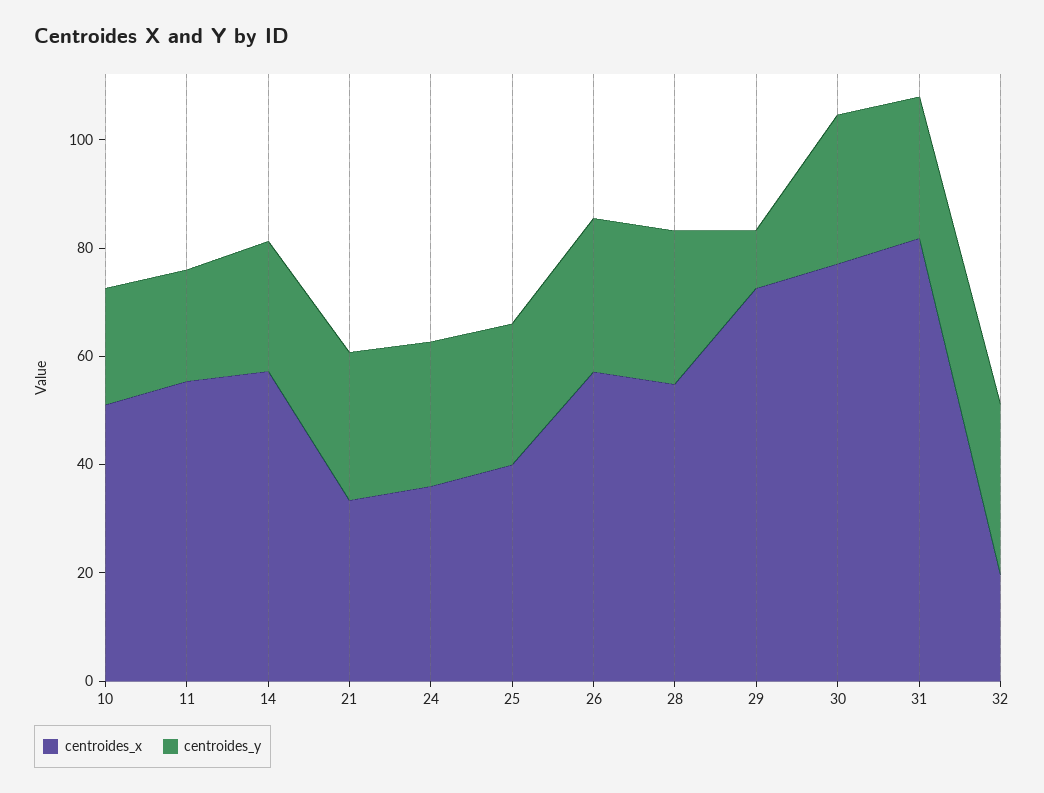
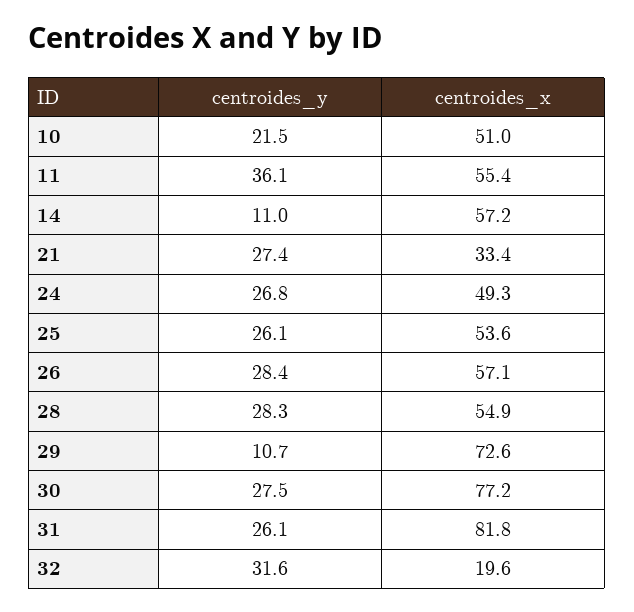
centroides_y, 11: 20 -> 36.1
centroides_y, 14: 25 -> 11
centroides_x, 24: 35 -> 49.3
centroides_x, 25: 40 -> 53.6

